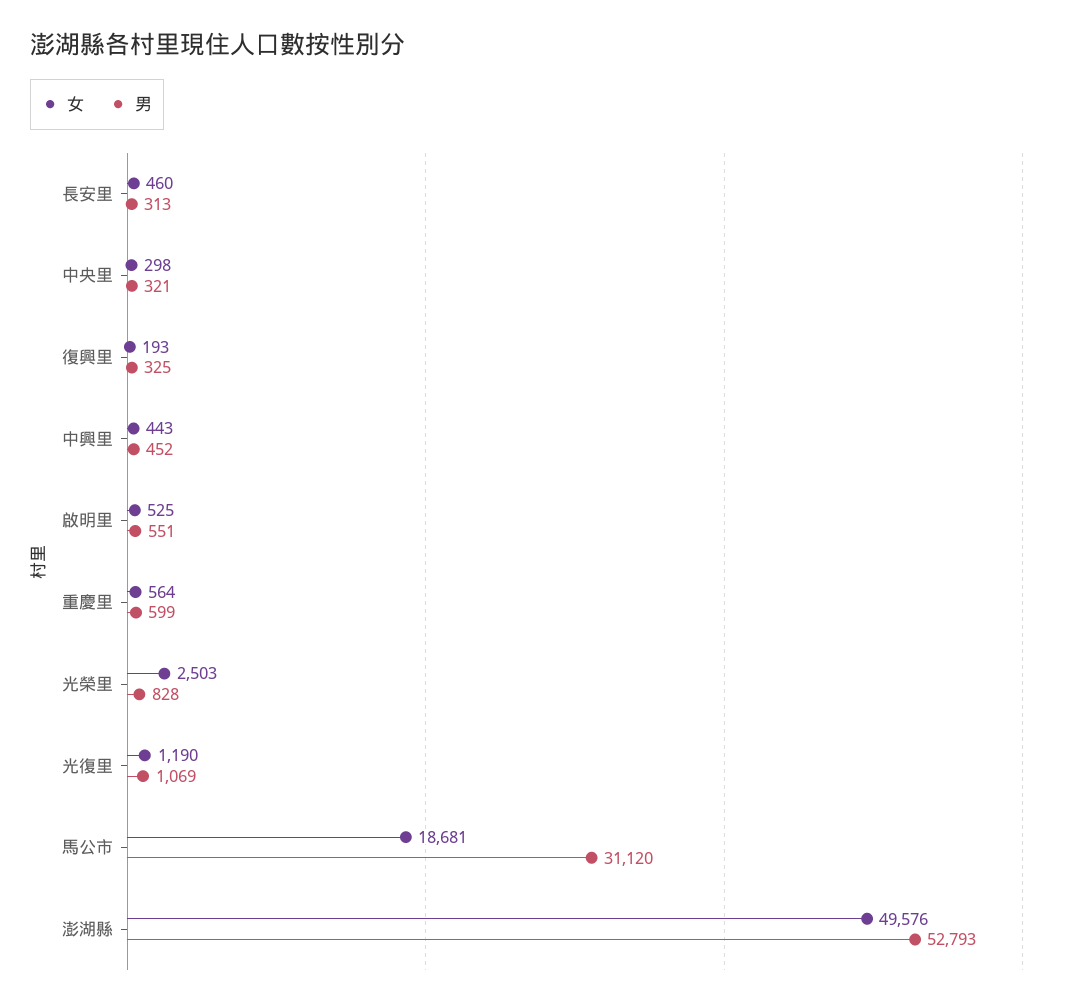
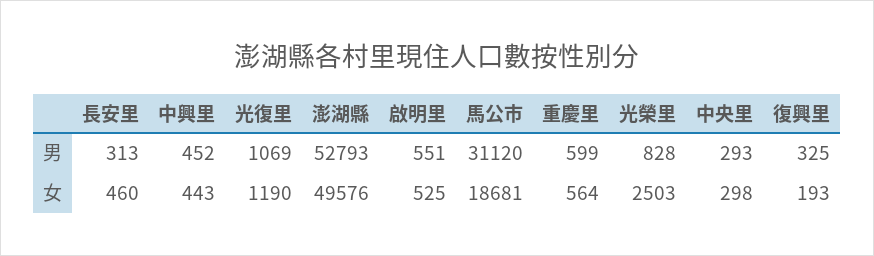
男, 中央里: 321 -> 293

